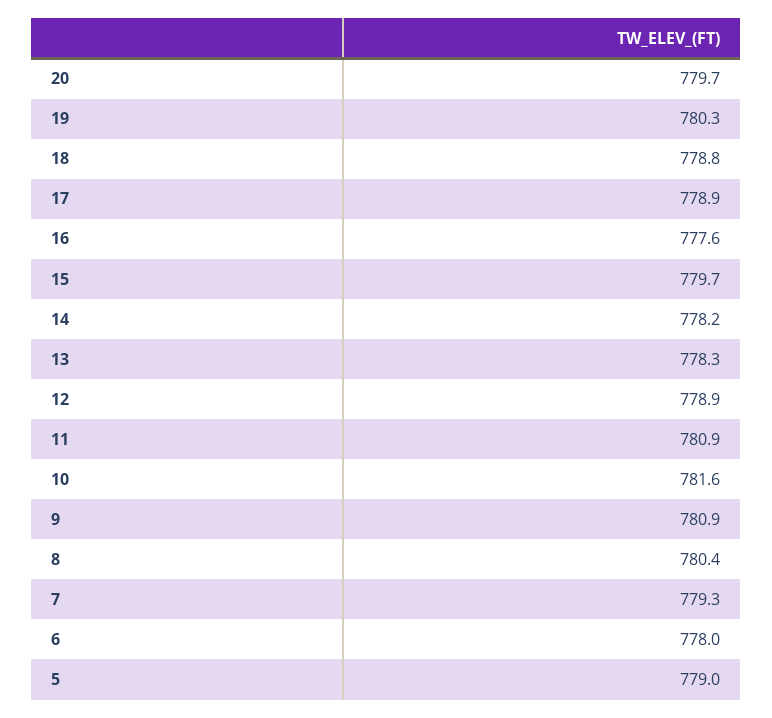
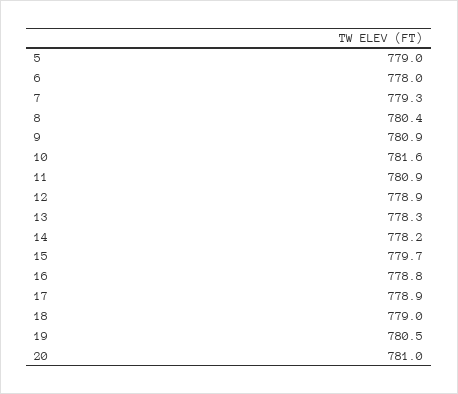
20: 779.7 -> 781
19: 780.3 -> 780.5
18: 778.8 -> 779
16: 777.6 -> 778.8

